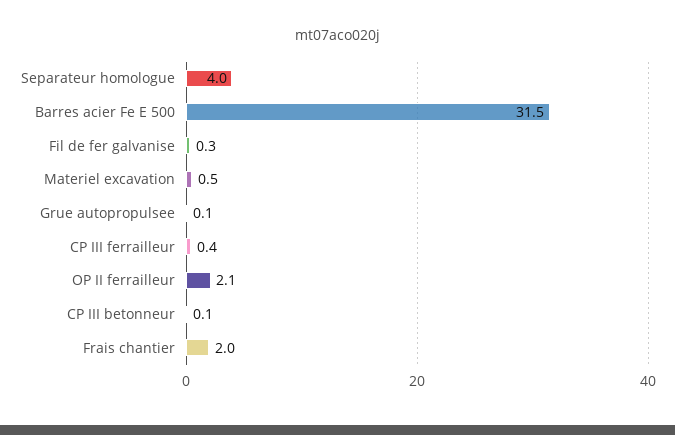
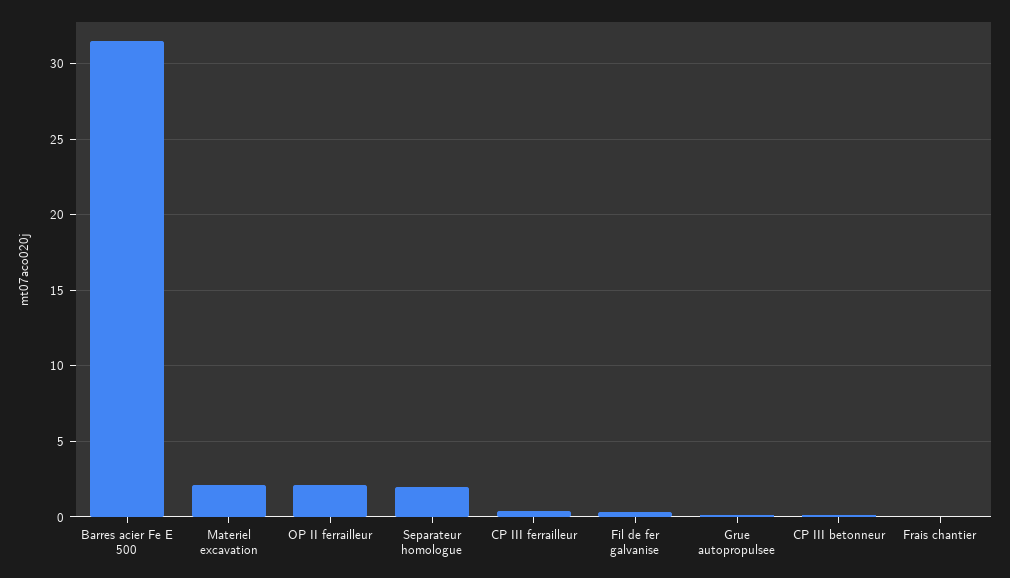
Separateur homologue: 4 -> 2
Materiel excavation: 0.5 -> 2
Frais chantier: 2 -> 0

